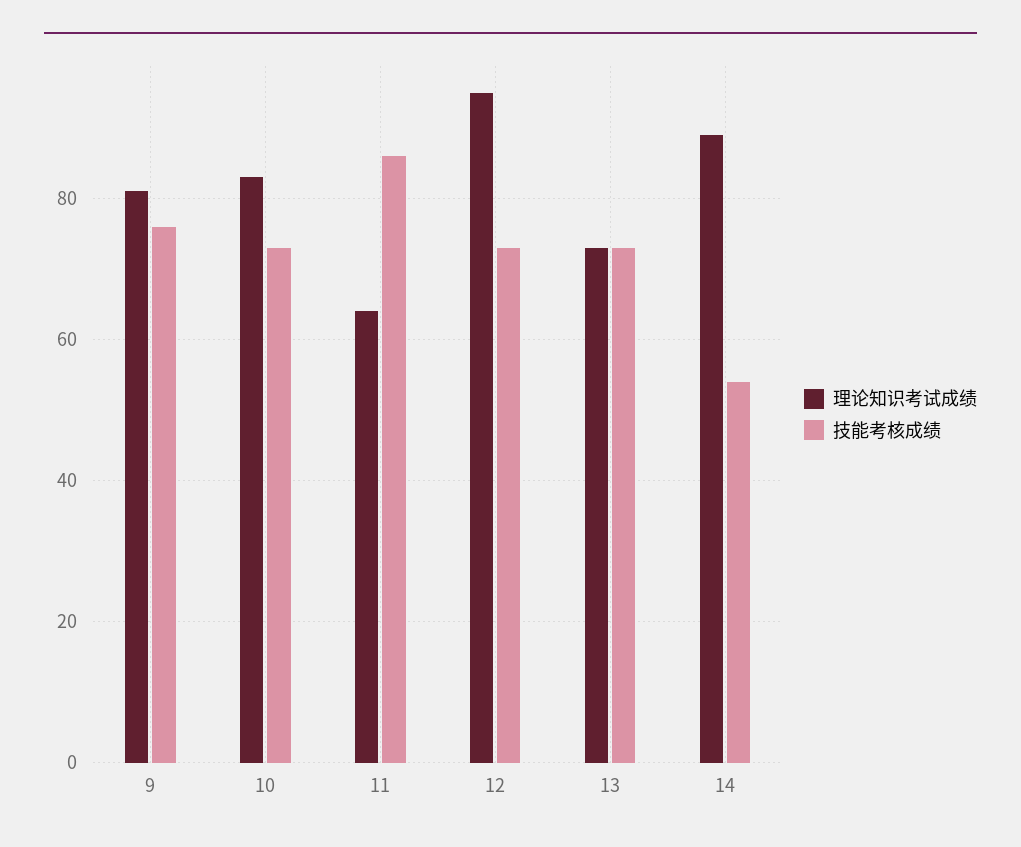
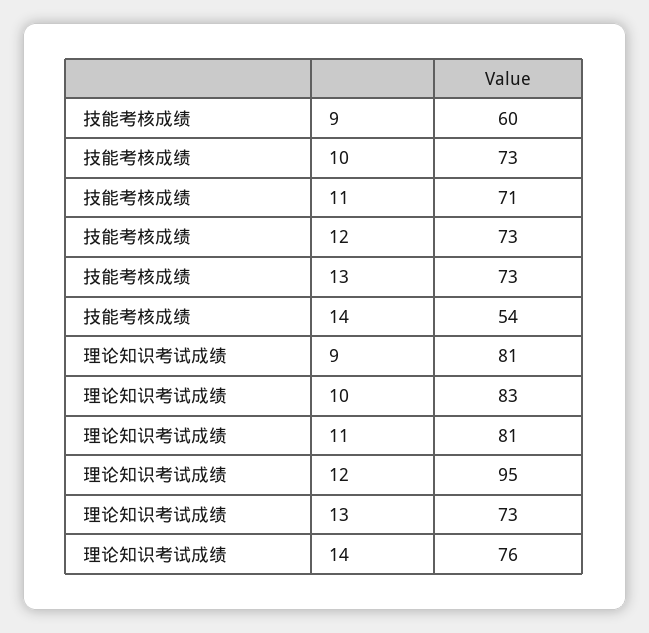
技能考核成绩, 9: 75 -> 60
理论知识考试成绩, 11: 65 -> 81
技能考核成绩, 11: 85 -> 71
理论知识考试成绩, 14: 90 -> 76

